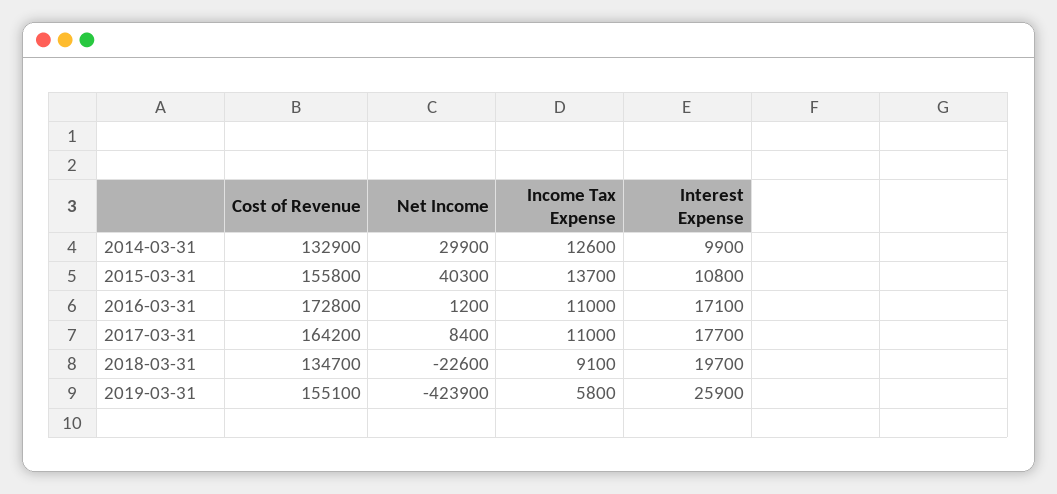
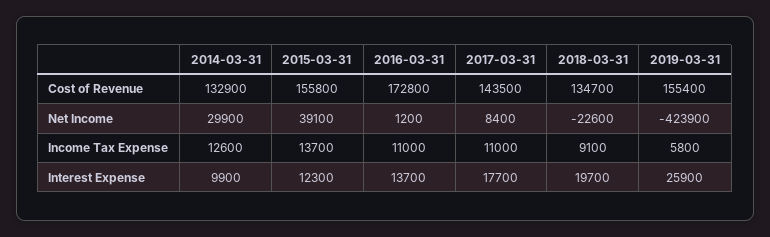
Net Income, 2015-03-31: 40300 -> 39100
Interest Expense, 2015-03-31: 10800 -> 12300
Interest Expense, 2016-03-31: 17100 -> 13700
Cost of Revenue, 2017-03-31: 164200 -> 143500
Cost of Revenue, 2019-03-31: 155100 -> 155400

